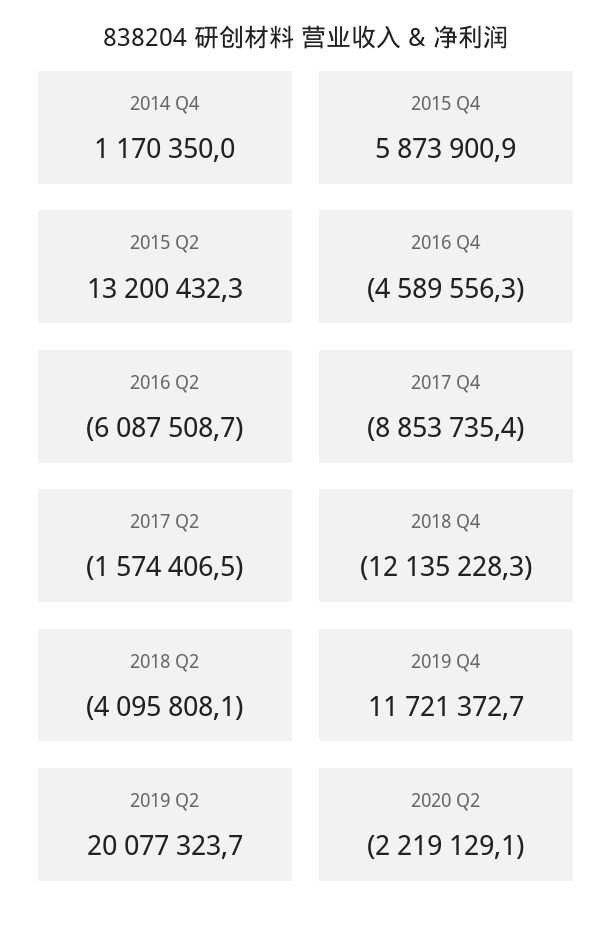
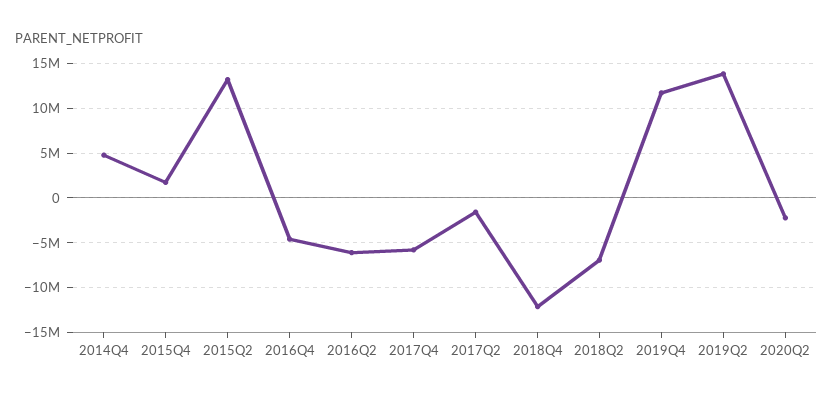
2014 Q4: 1170350 -> 5000000
2015 Q4: 5873900.9 -> 2000000
2017 Q4: -8853735.4 -> -6000000
2018 Q2: -4095808.1 -> -7000000
2019 Q2: 20077323.7 -> 14000000

